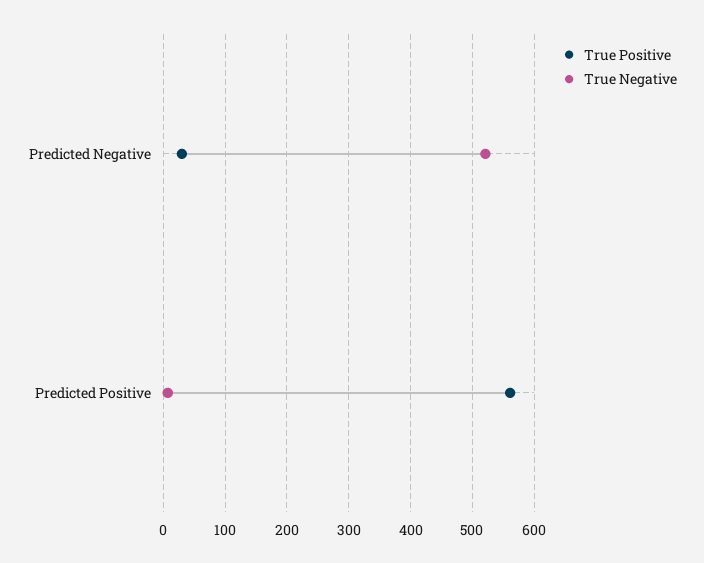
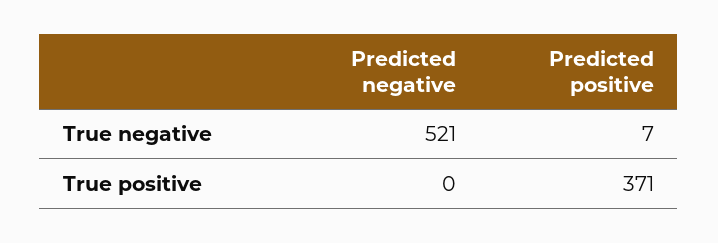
True Positive, Predicted Negative: 30 -> 0
True Positive, Predicted Positive: 560 -> 371

